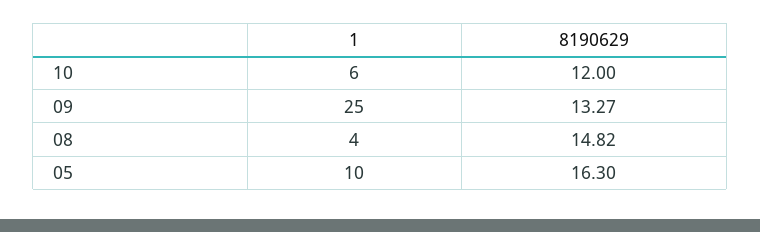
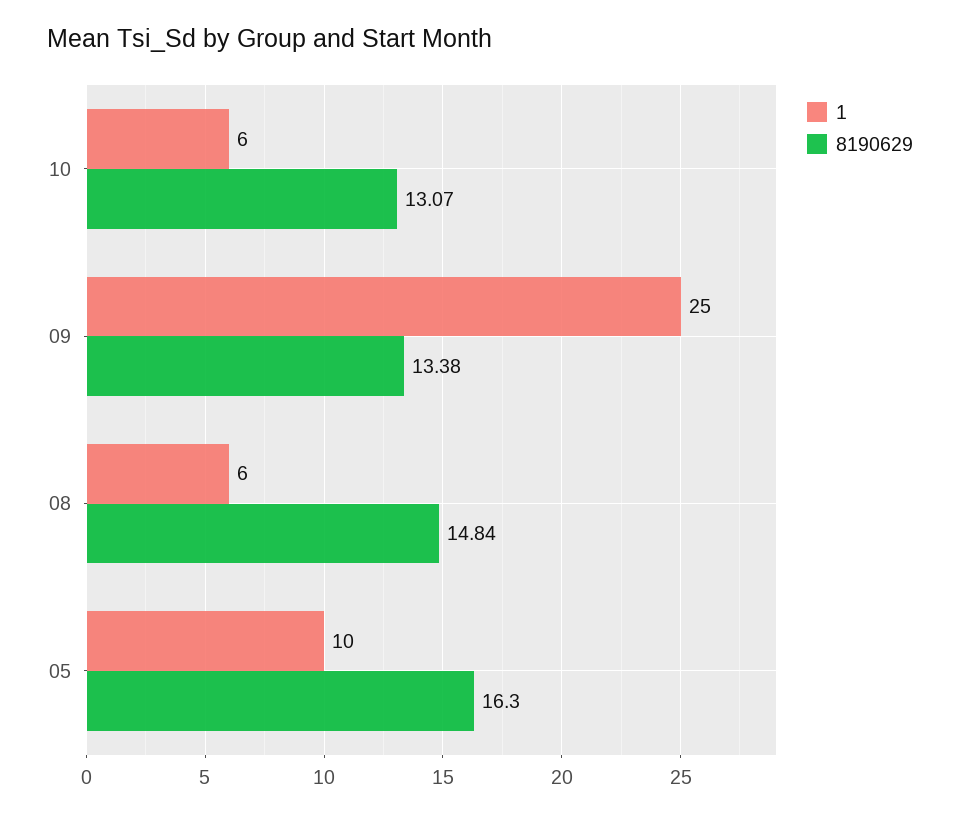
8190629, 10: 12 -> 13.07
8190629, 09: 13.27 -> 13.38
1, 08: 4 -> 6
8190629, 08: 14.82 -> 14.84

